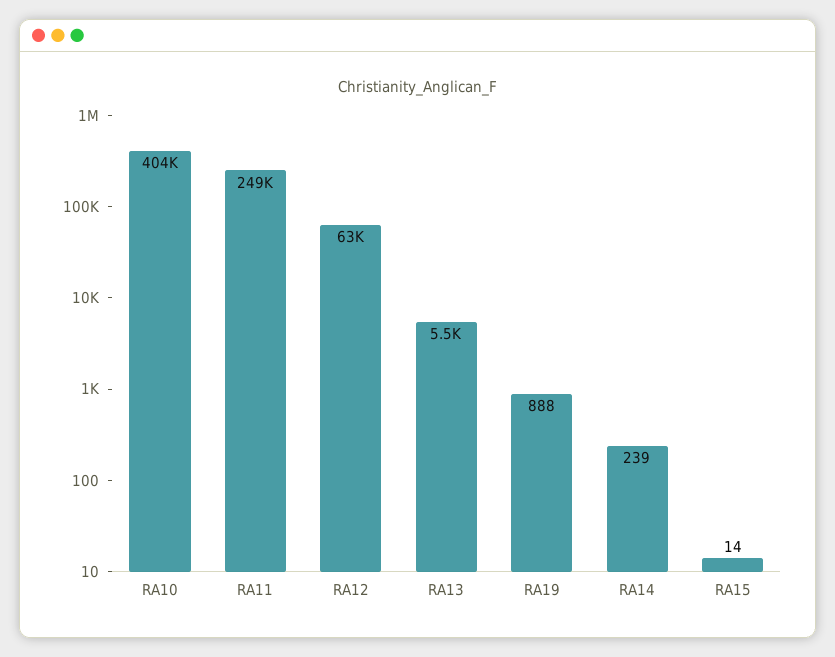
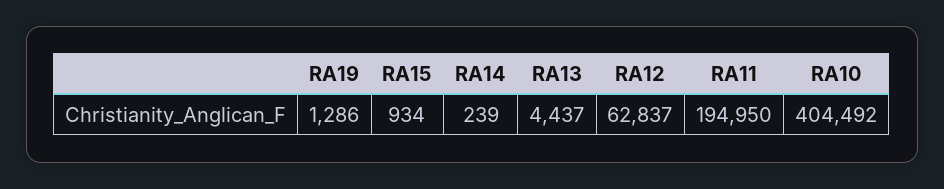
RA11: 249000 -> 194950
RA13: 5500 -> 4437
RA19: 888 -> 1286
RA15: 14 -> 934

